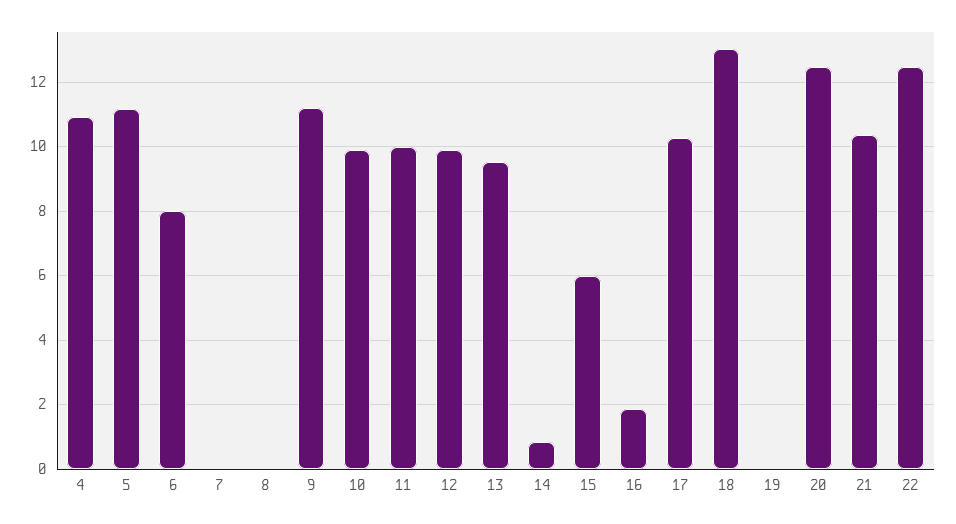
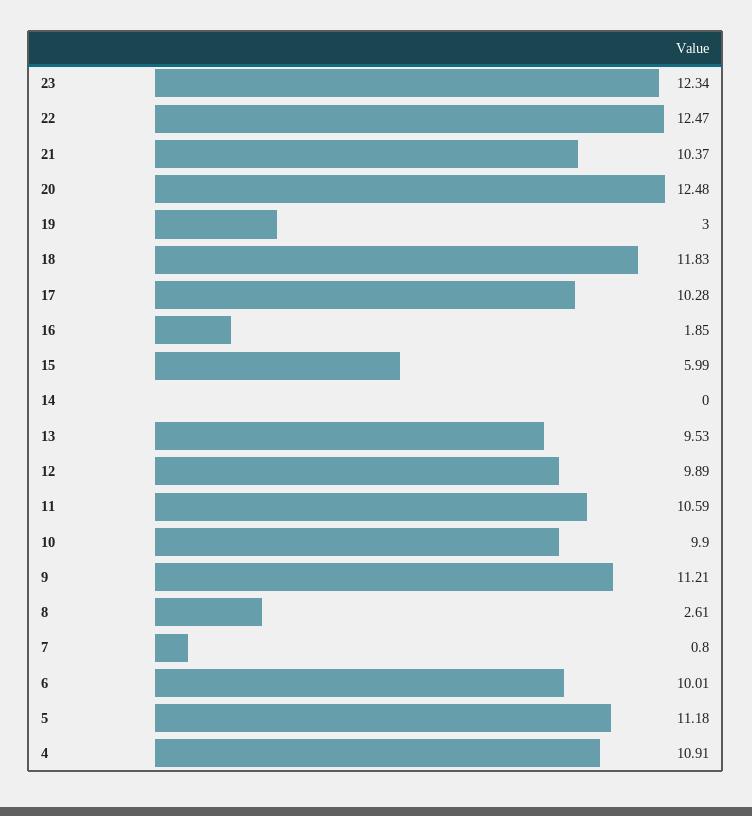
6: 8 -> 10.01
7: 0 -> 0.8
8: 0 -> 2.61
11: 10 -> 10.59
14: 0.8 -> 0
18: 13 -> 11.83
19: 0 -> 3
23: none -> 12.34

